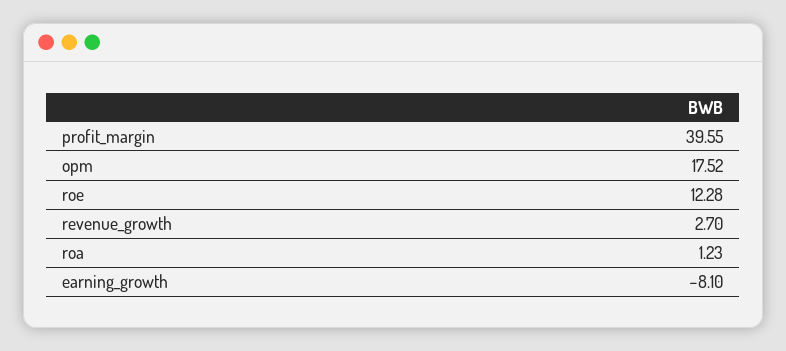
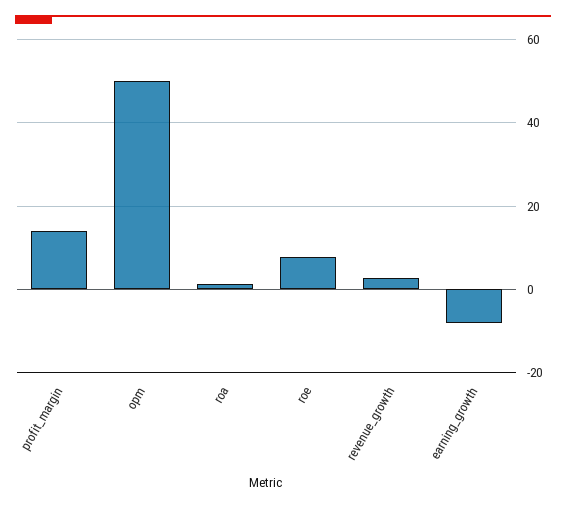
profit_margin: 39.55 -> 14
opm: 17.52 -> 50
roe: 12.28 -> 8

